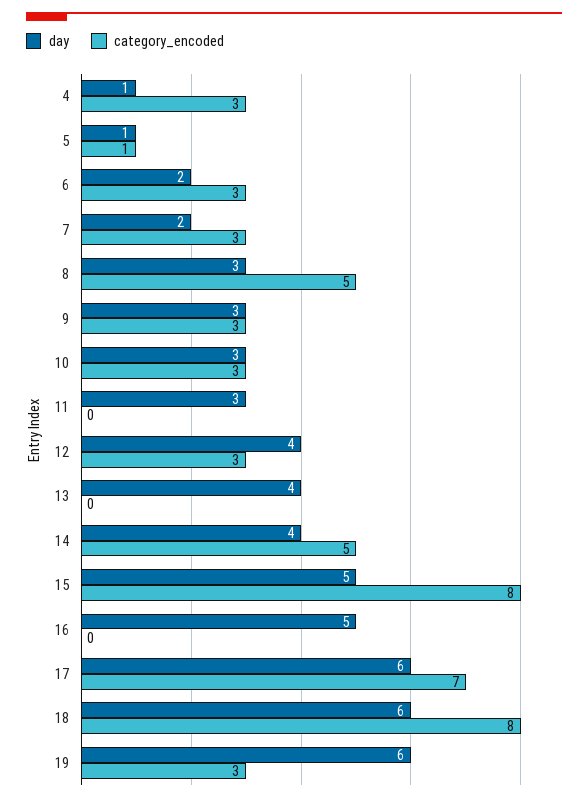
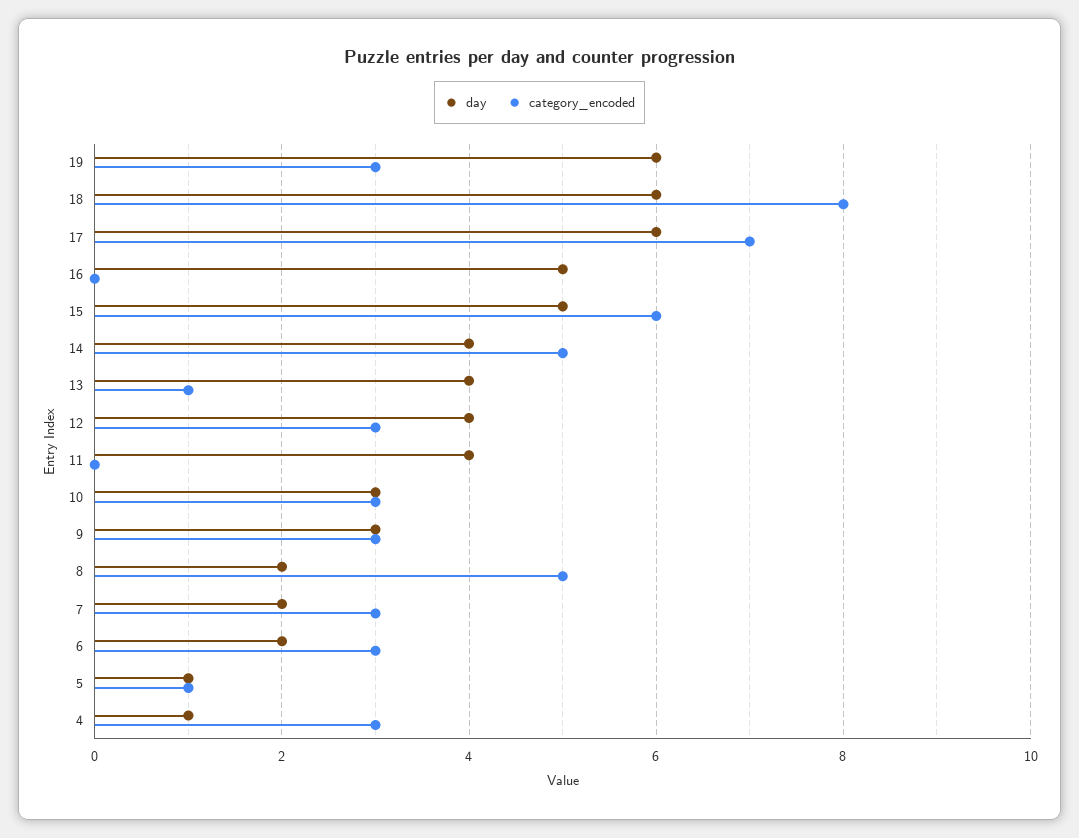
day, 8: 3 -> 2
day, 11: 3 -> 4
category_encoded, 13: 0 -> 1
category_encoded, 15: 8 -> 6

